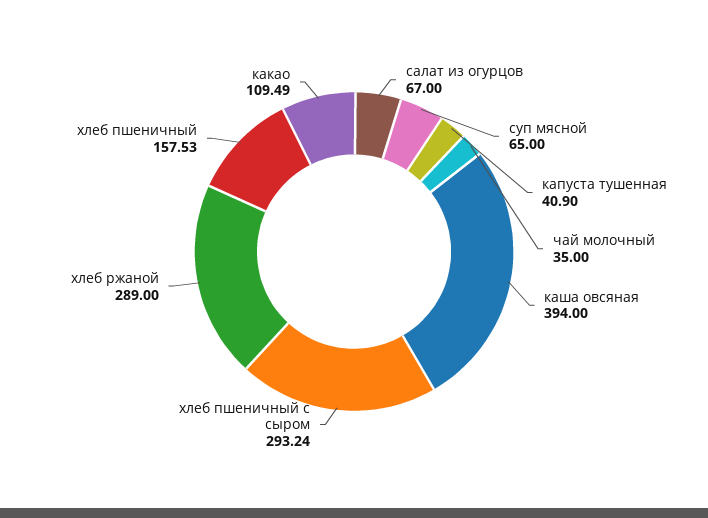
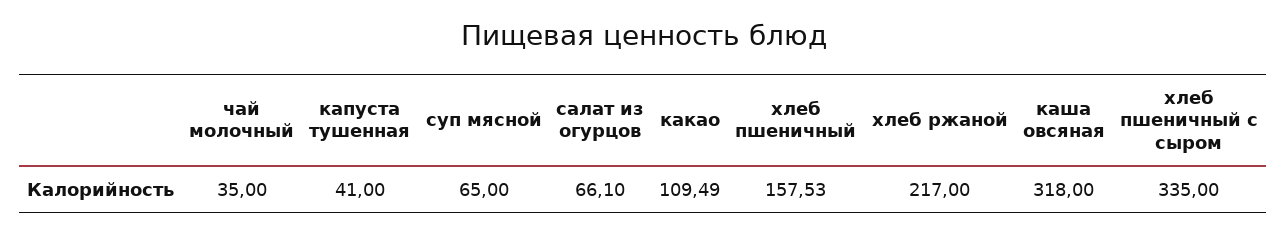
салат из огурцов: 67 -> 66.1
капуста тушенная: 40.9 -> 41
каша овсяная: 394 -> 318
хлеб пшеничный с сыром: 293.24 -> 335
хлеб ржаной: 289 -> 217

